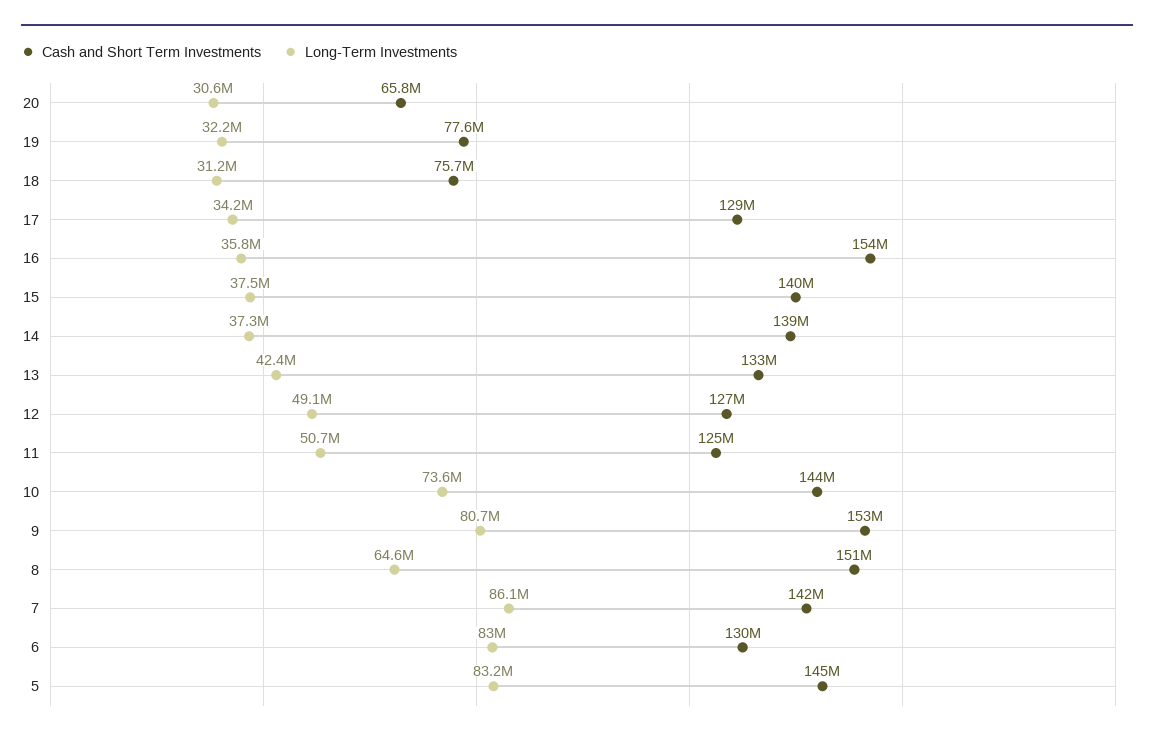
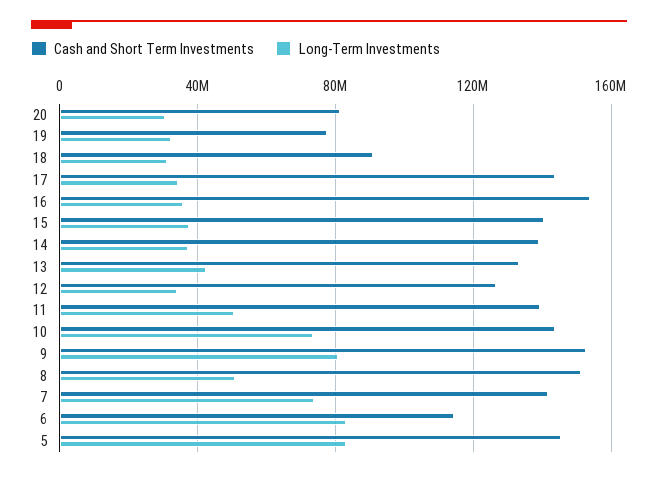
Cash and Short Term Investments, 20: 65800000 -> 80000000
Cash and Short Term Investments, 18: 75700000 -> 90000000
Cash and Short Term Investments, 17: 129000000 -> 145000000
Long-Term Investments, 12: 49100000 -> 35000000
Cash and Short Term Investments, 11: 125000000 -> 140000000
Long-Term Investments, 8: 64600000 -> 50000000
Long-Term Investments, 7: 86100000 -> 75000000
Cash and Short Term Investments, 6: 130000000 -> 115000000

